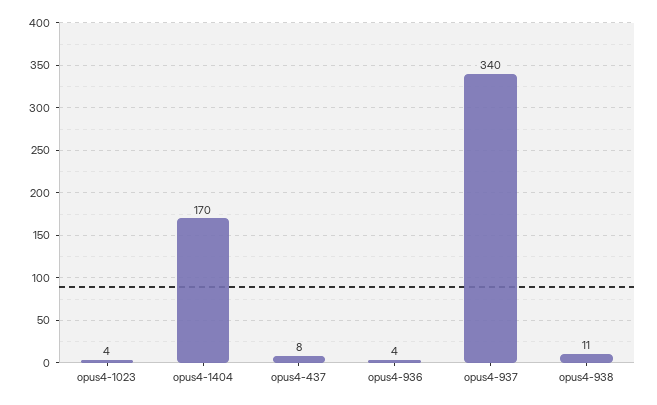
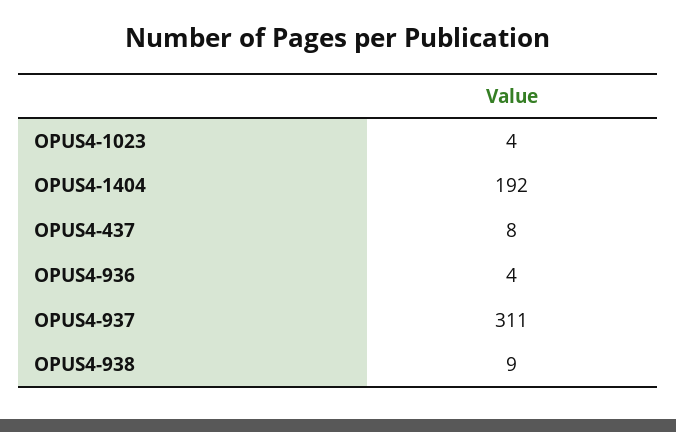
opus4-1404: 170 -> 192
opus4-937: 340 -> 311
opus4-938: 11 -> 9

